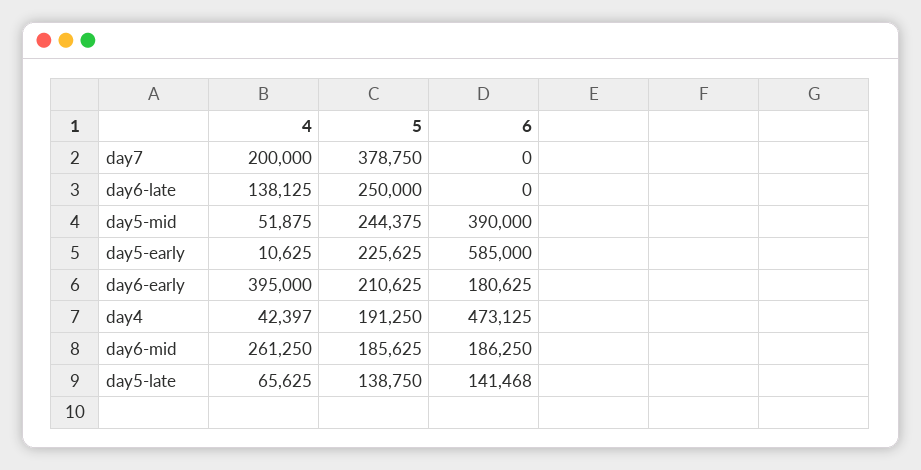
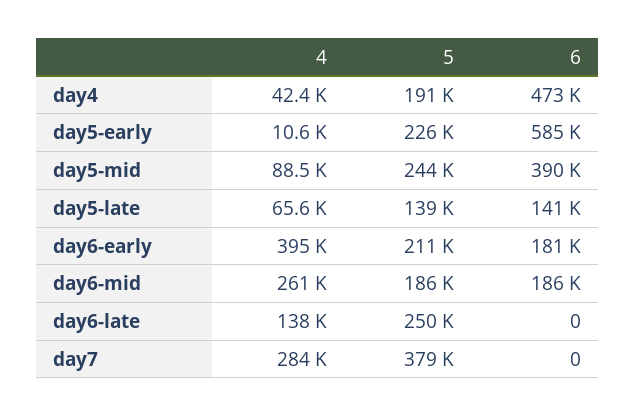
4, day7: 200000 -> 284000
4, day5-mid: 51875 -> 88500

